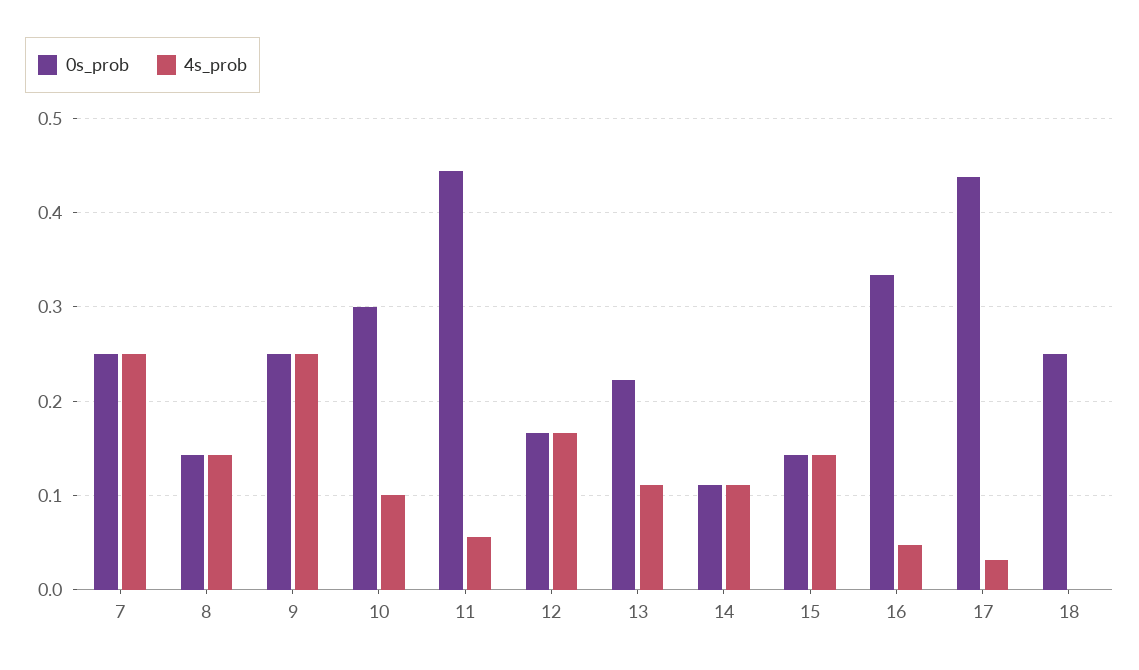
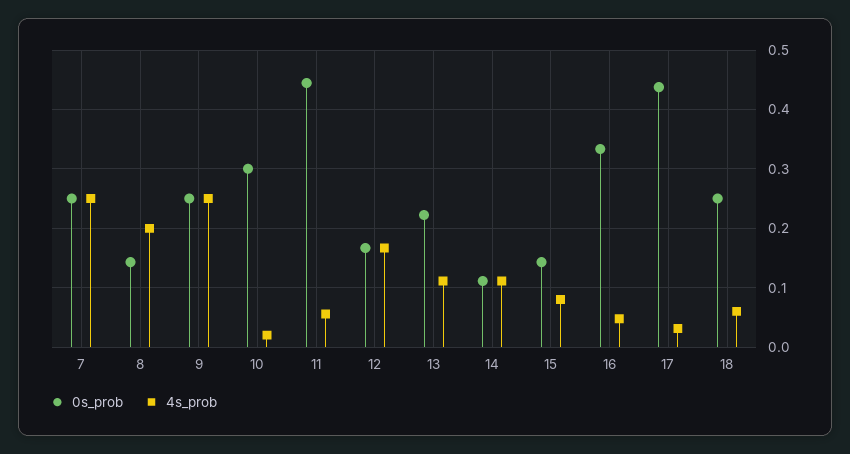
4s_prob, 8: 0.14 -> 0.2
4s_prob, 10: 0.1 -> 0.02
4s_prob, 15: 0.14 -> 0.08
4s_prob, 18: 0 -> 0.06

